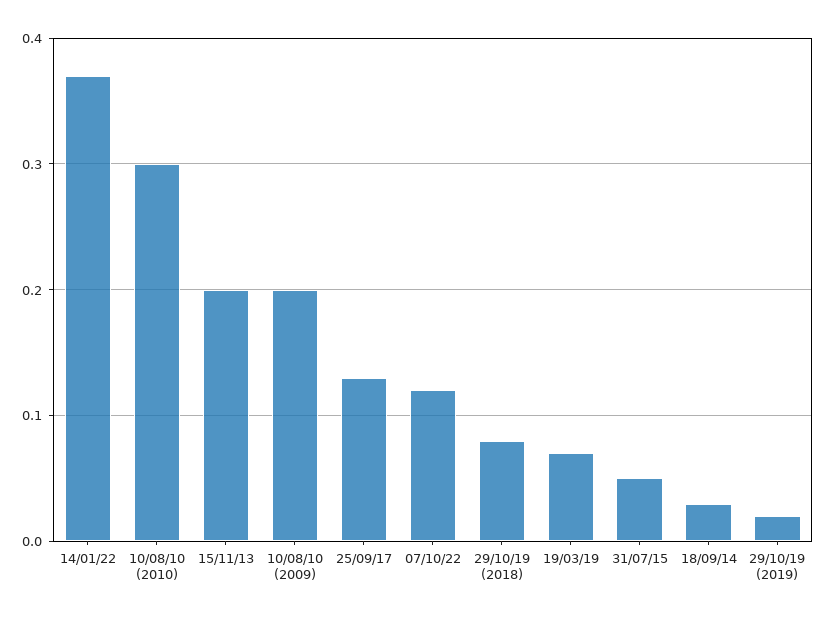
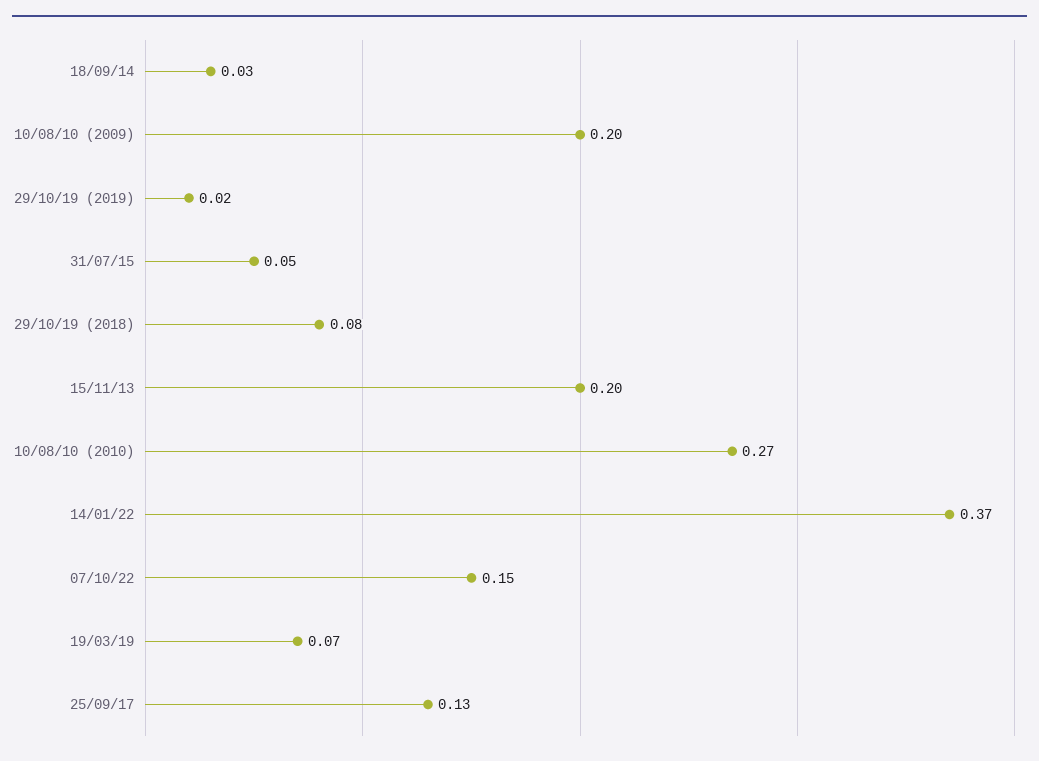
10/08/10 (2010): 0.3 -> 0.27
07/10/22: 0.12 -> 0.15

